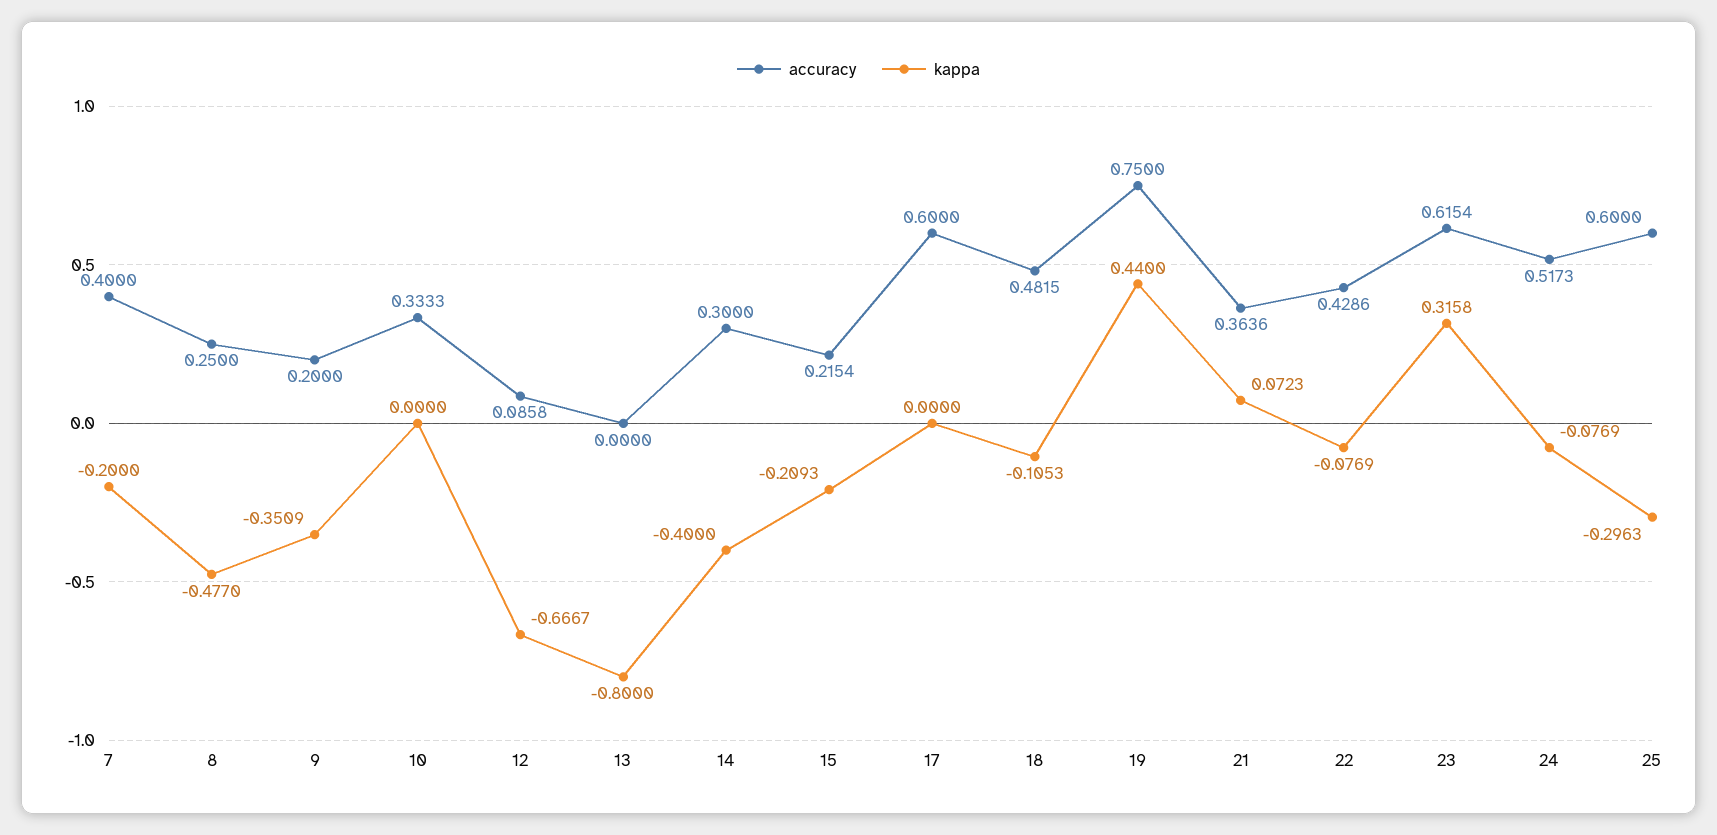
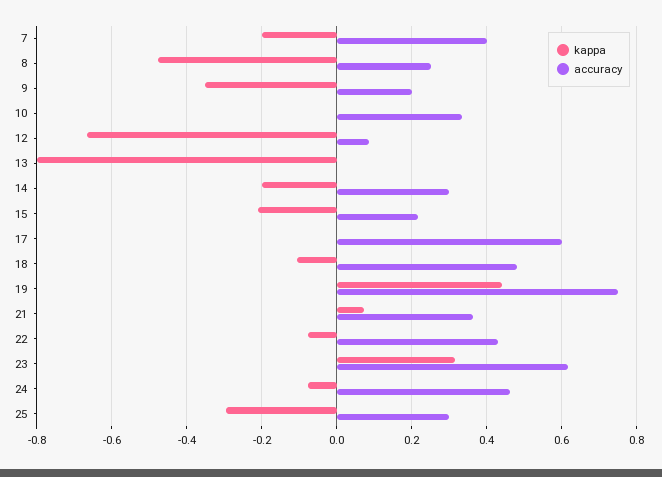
kappa, 14: -0.4 -> -0.2
accuracy, 24: 0.5173 -> 0.46
accuracy, 25: 0.6 -> 0.3

